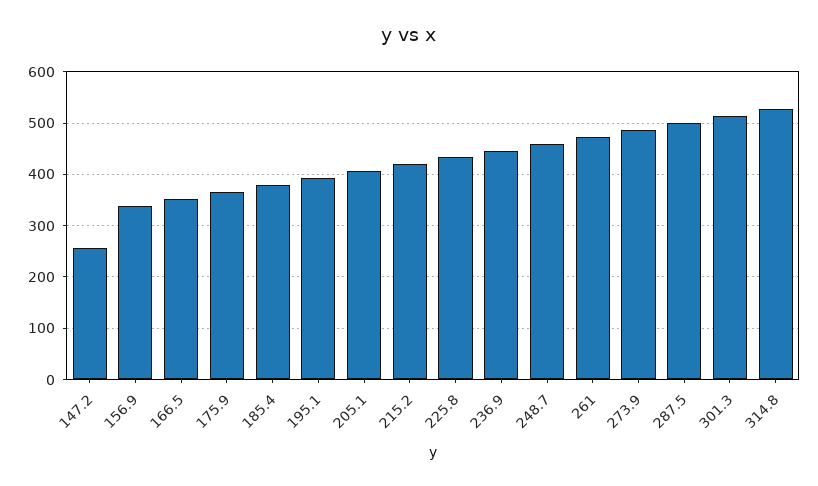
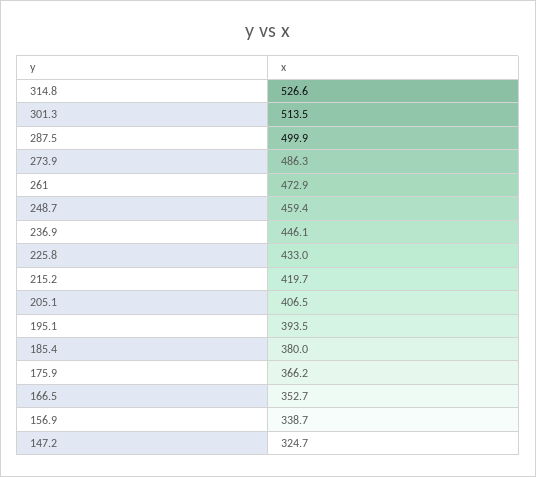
147.2: 260 -> 324.7

